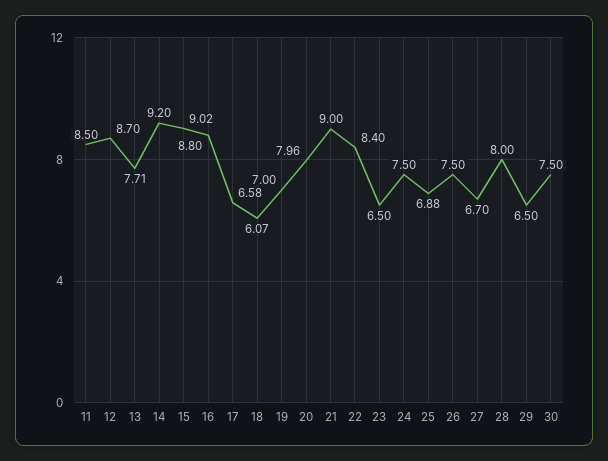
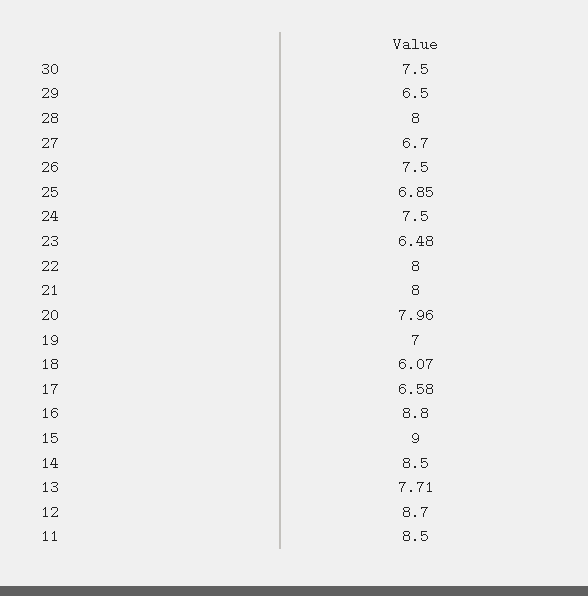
14: 9.2 -> 8.5
15: 9.02 -> 9
21: 9 -> 8
22: 8.4 -> 8
23: 6.5 -> 6.48
25: 6.88 -> 6.85

